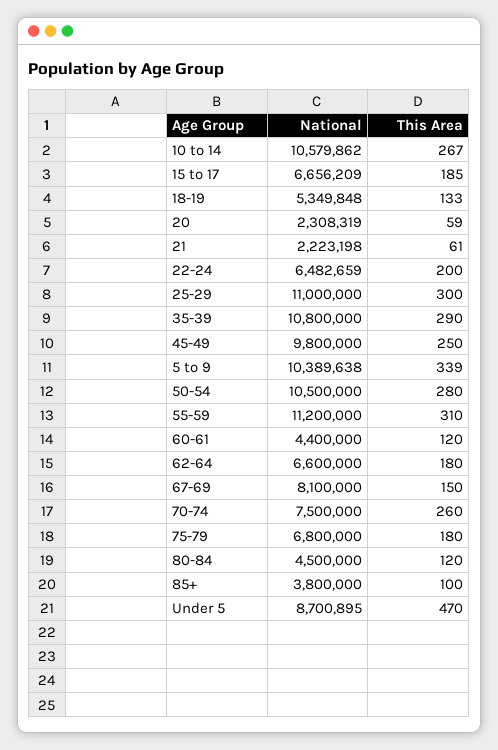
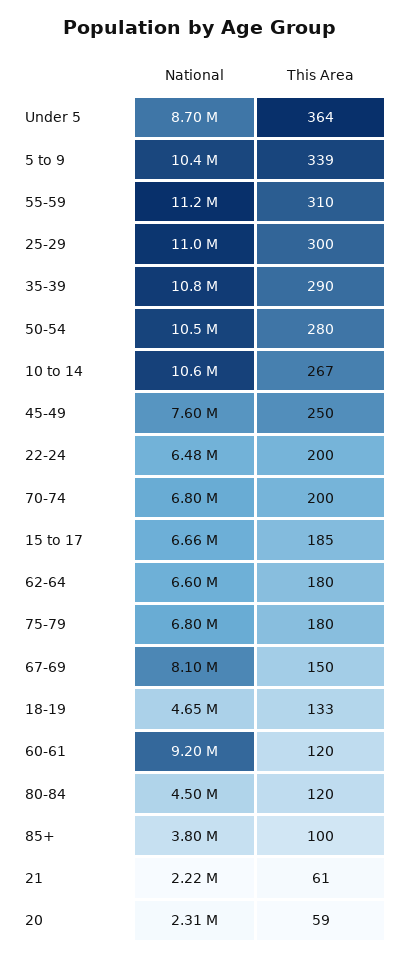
National, 18-19: 5349848 -> 4650000
National, 45-49: 9800000 -> 7600000
National, 60-61: 4400000 -> 9200000
National, 70-74: 7500000 -> 6800000
This Area, 70-74: 260 -> 200
This Area, Under 5: 470 -> 364

